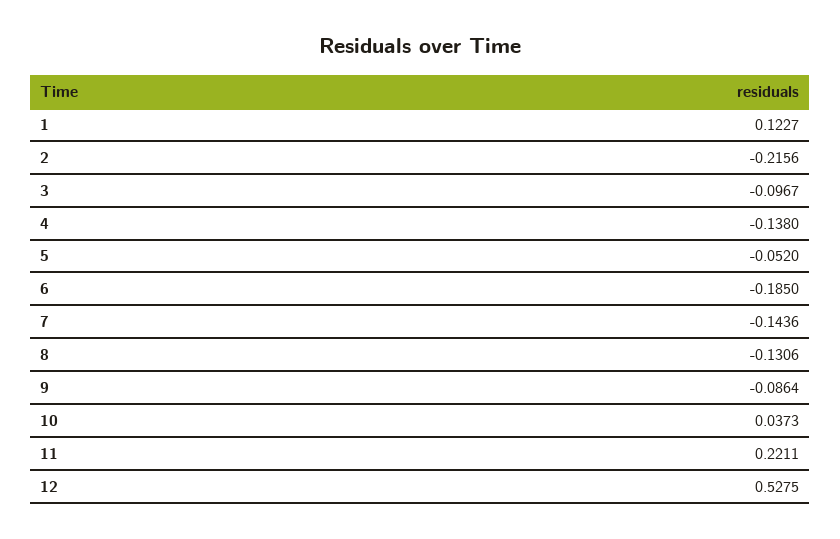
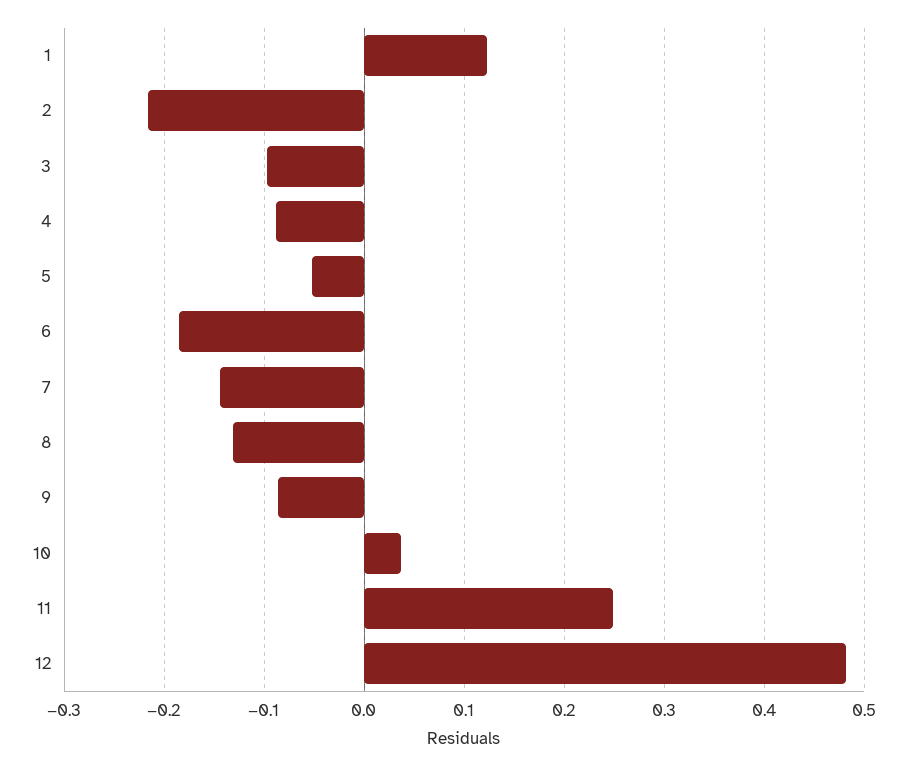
4: -0.138 -> -0.09
11: 0.2211 -> 0.25
12: 0.5275 -> 0.48

